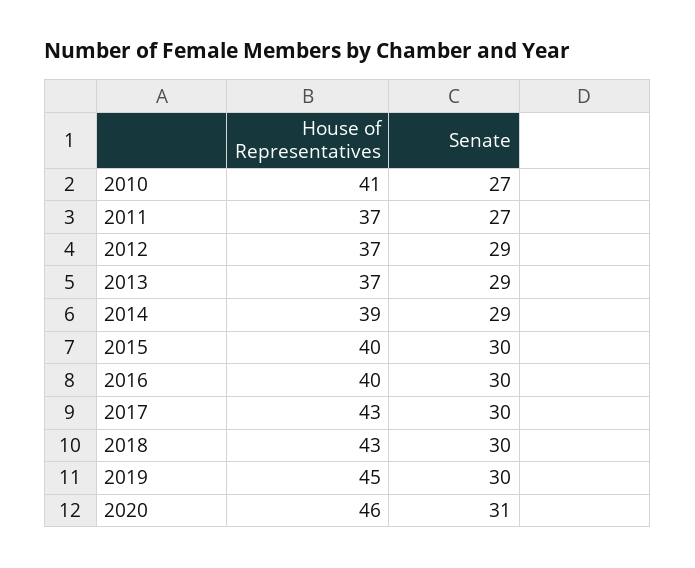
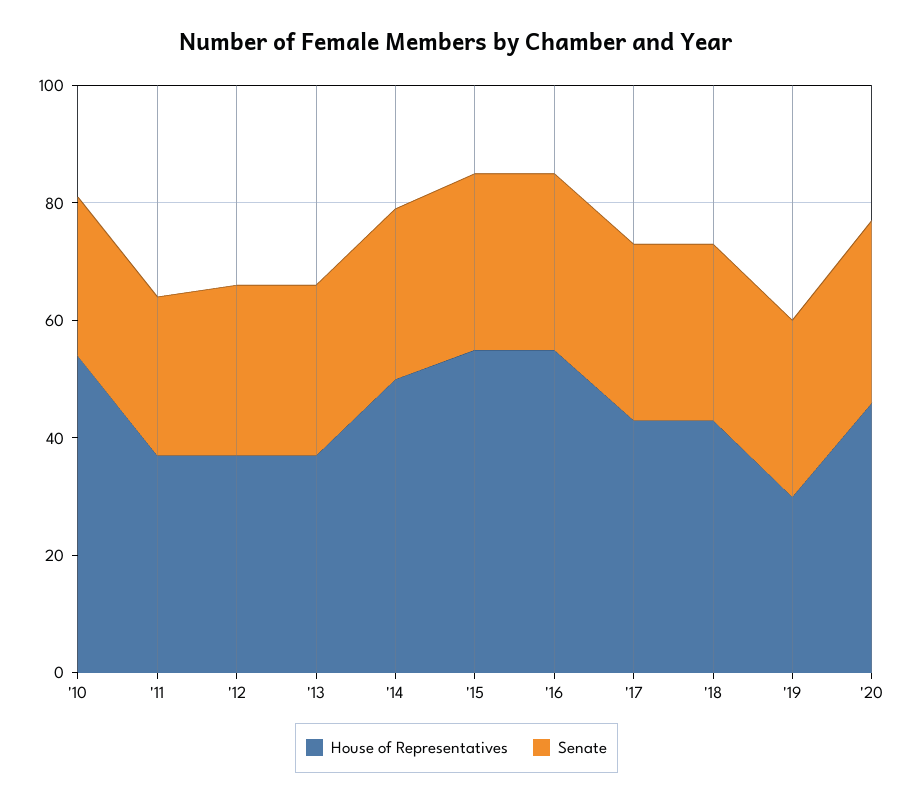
House of Representatives, 2010: 41 -> 55
House of Representatives, 2014: 39 -> 50
House of Representatives, 2015: 40 -> 55
House of Representatives, 2016: 40 -> 55
House of Representatives, 2019: 45 -> 30

